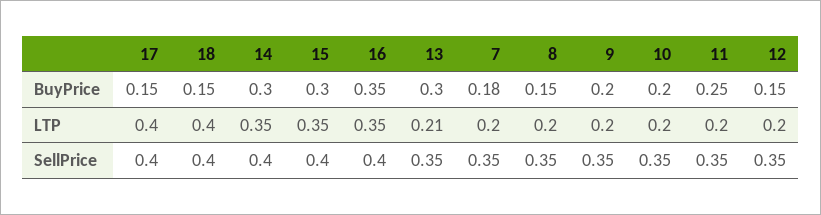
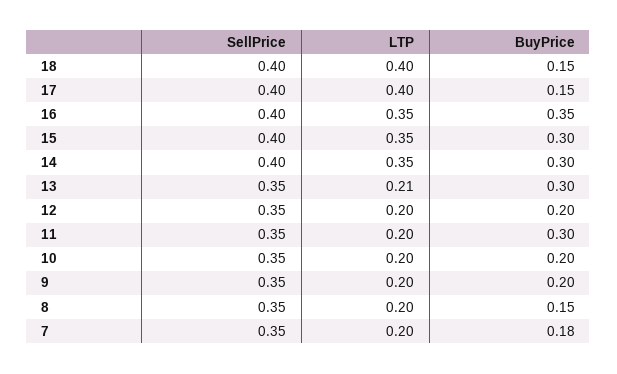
11, BuyPrice: 0.25 -> 0.3
12, BuyPrice: 0.15 -> 0.2

